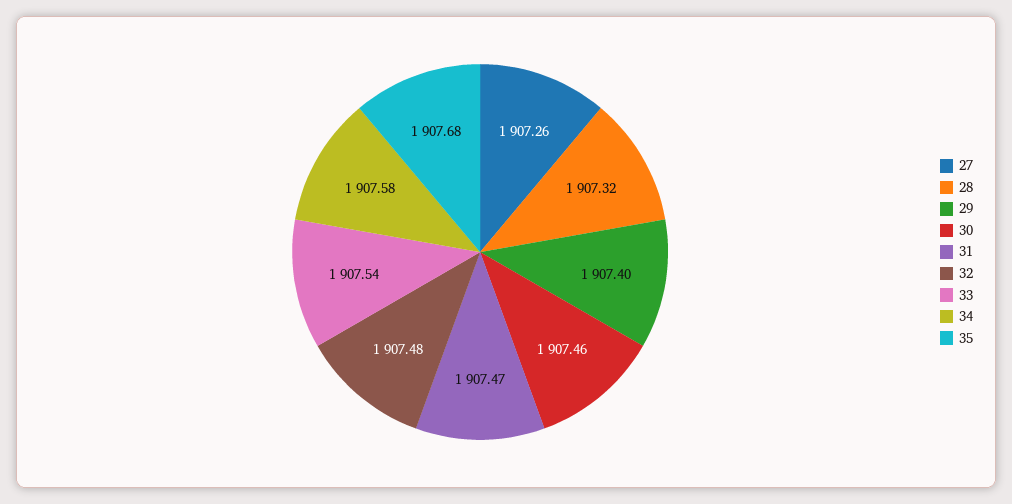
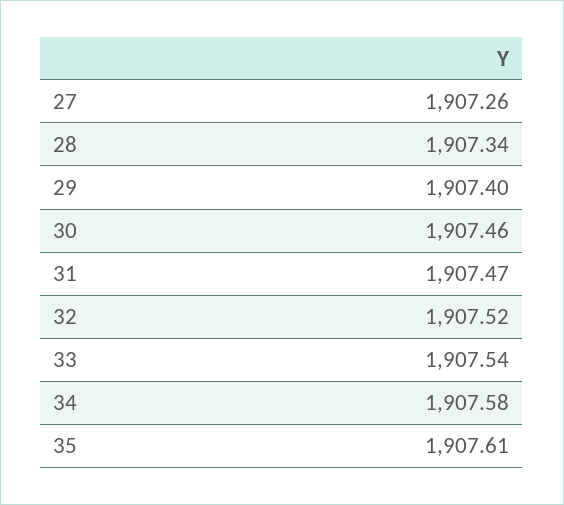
28: 1907.32 -> 1907.34
32: 1907.48 -> 1907.52
35: 1907.68 -> 1907.61

